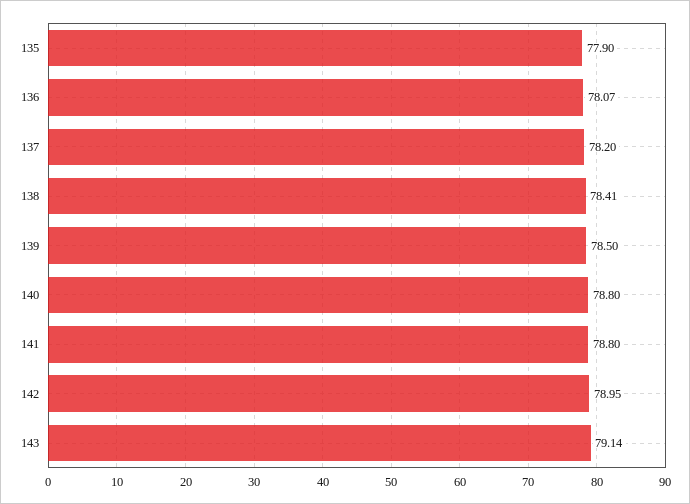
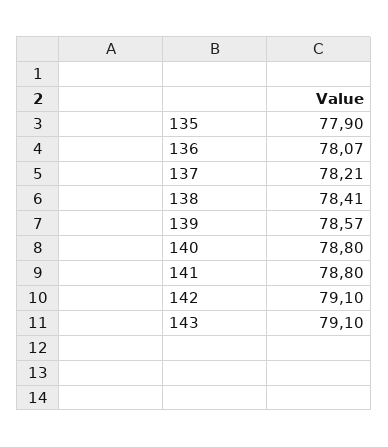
137: 78.2 -> 78.21
139: 78.5 -> 78.57
142: 78.95 -> 79.1
143: 79.14 -> 79.1

